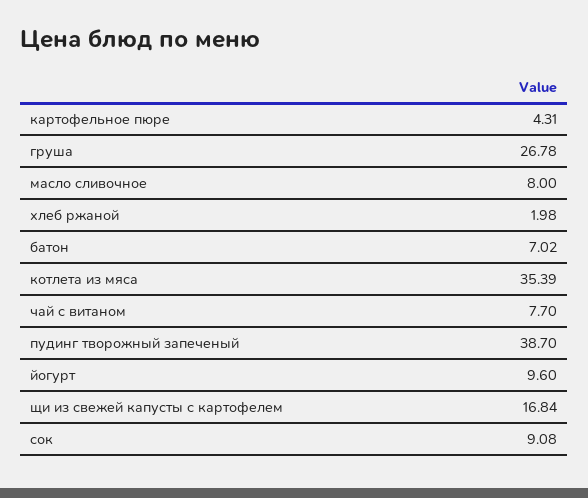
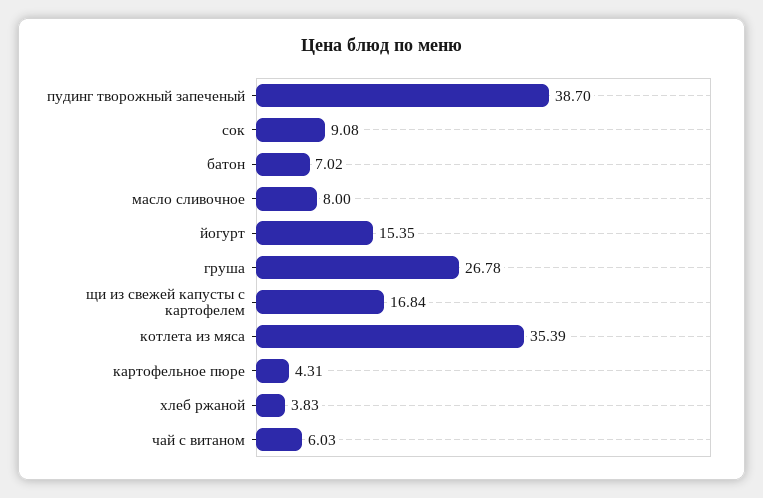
хлеб ржаной: 1.98 -> 3.83
чай с витаном: 7.7 -> 6.03
йогурт: 9.6 -> 15.35

